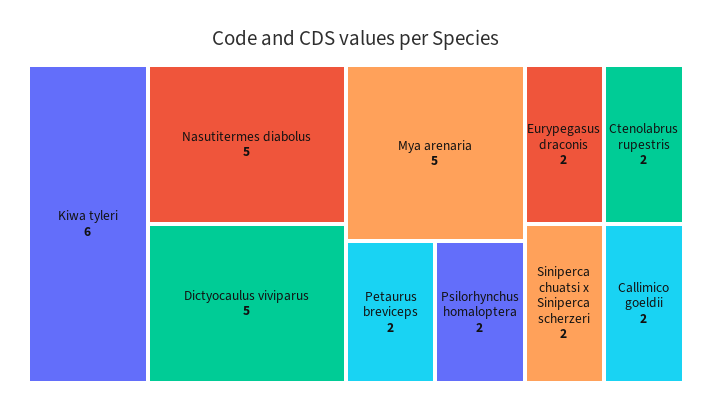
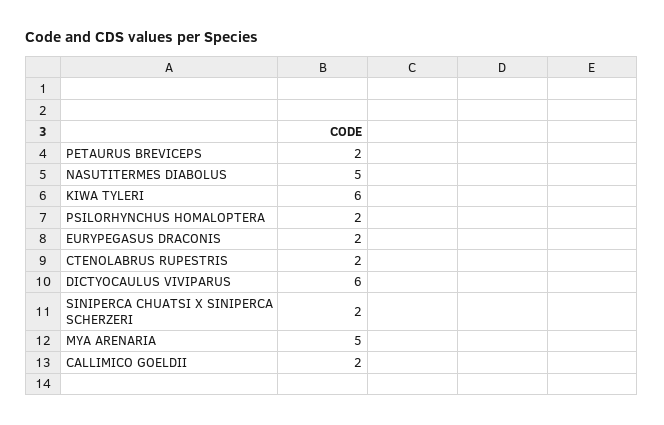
Dictyocaulus viviparus: 5 -> 6

